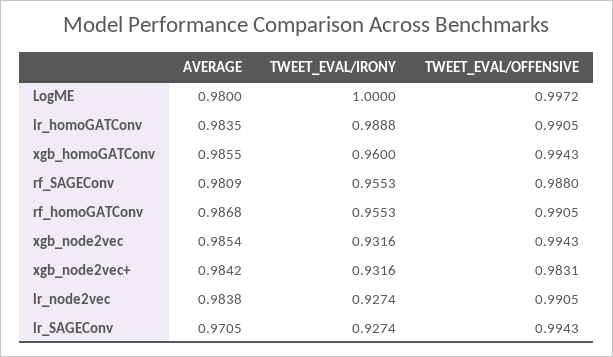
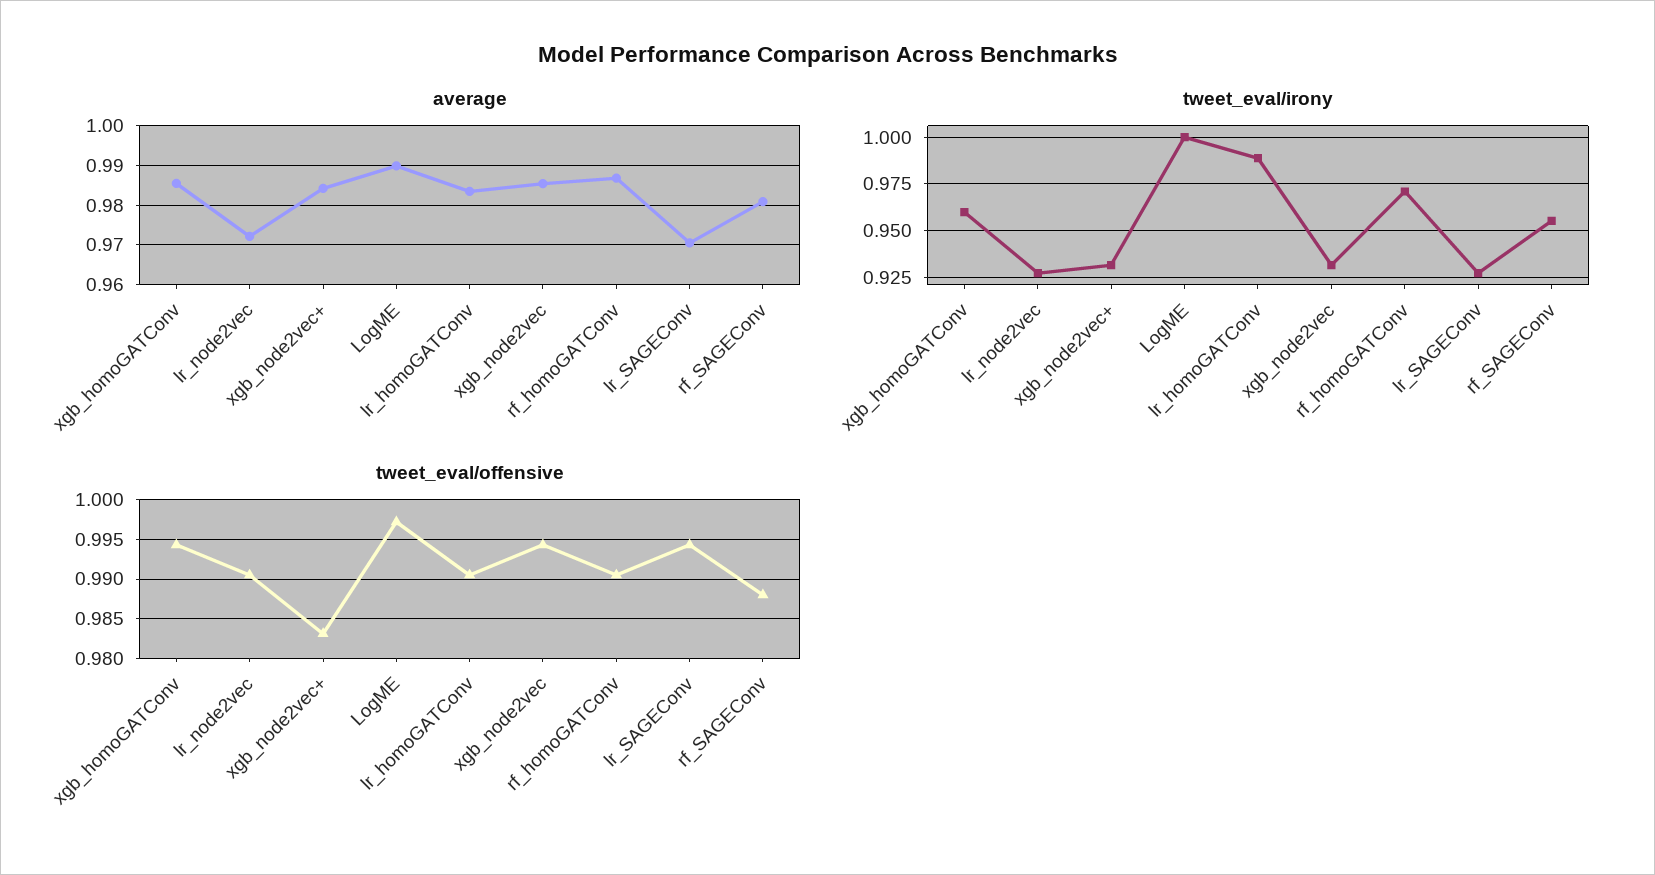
AVERAGE, LogME: 0.98 -> 0.99
TWEET_EVAL/IRONY, rf_homoGATConv: 0.9553 -> 0.97
AVERAGE, lr_node2vec: 0.9838 -> 0.972

